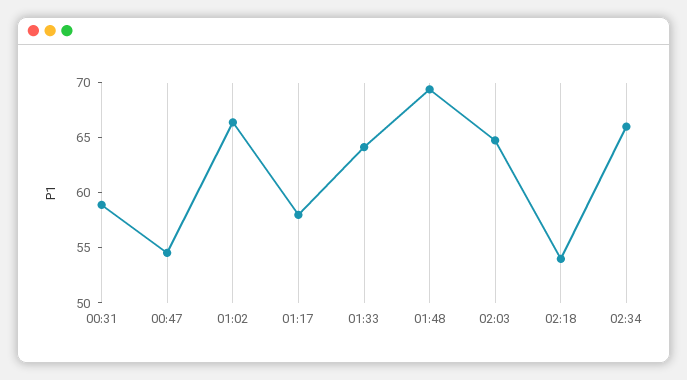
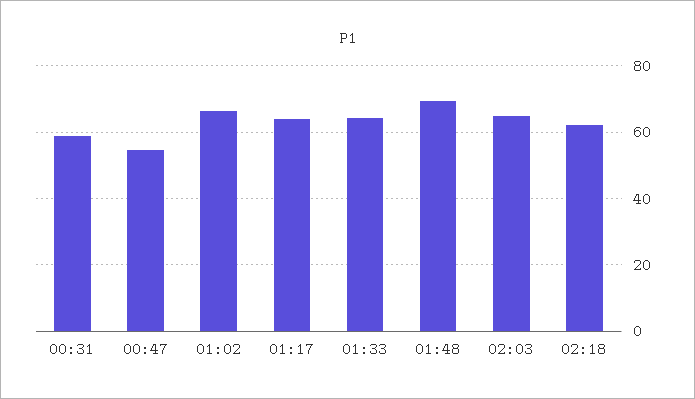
01:17: 58 -> 64
02:18: 54 -> 62
02:34: 66 -> none

